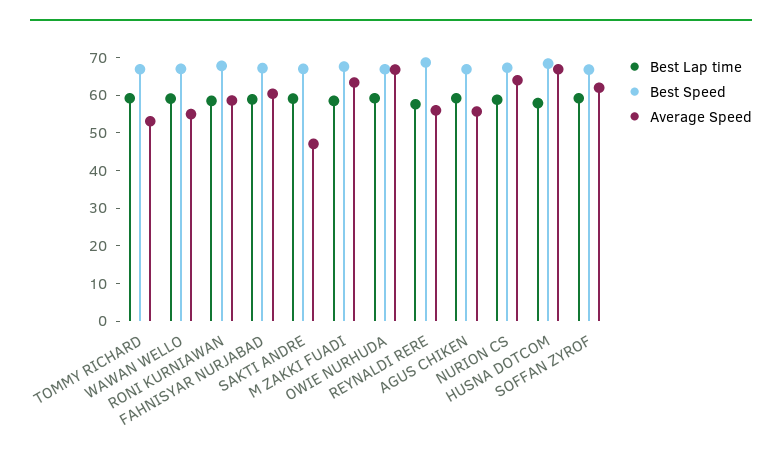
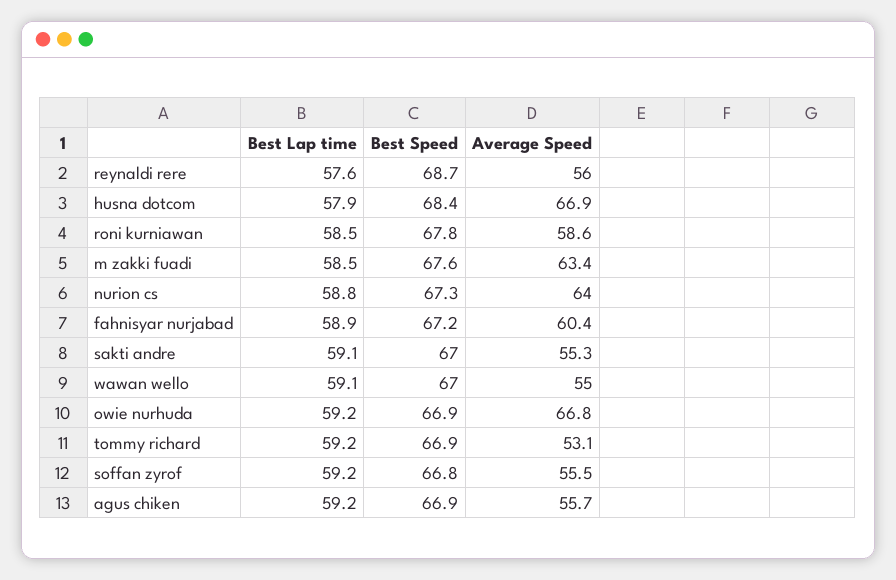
Average Speed, SAKTI ANDRE: 47.5 -> 55.3
Average Speed, SOFFAN ZYROF: 62.5 -> 55.5

